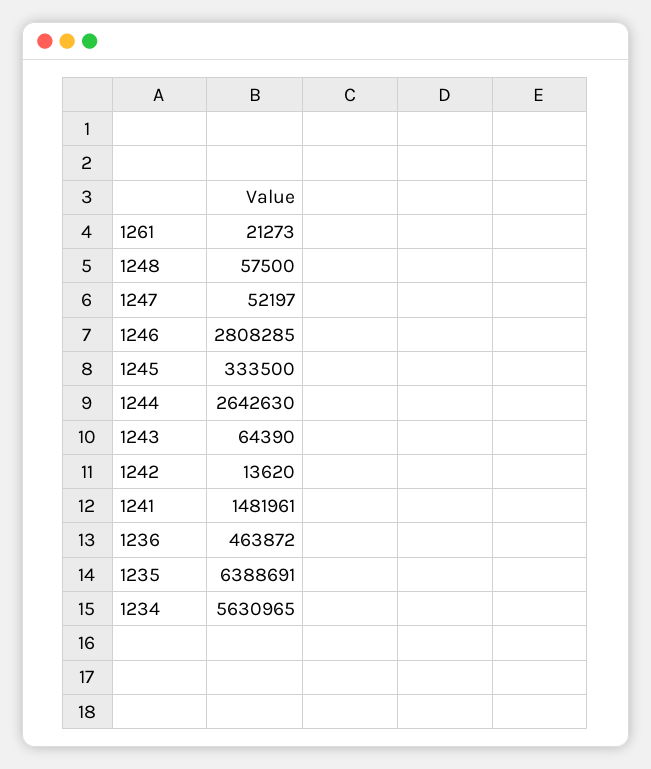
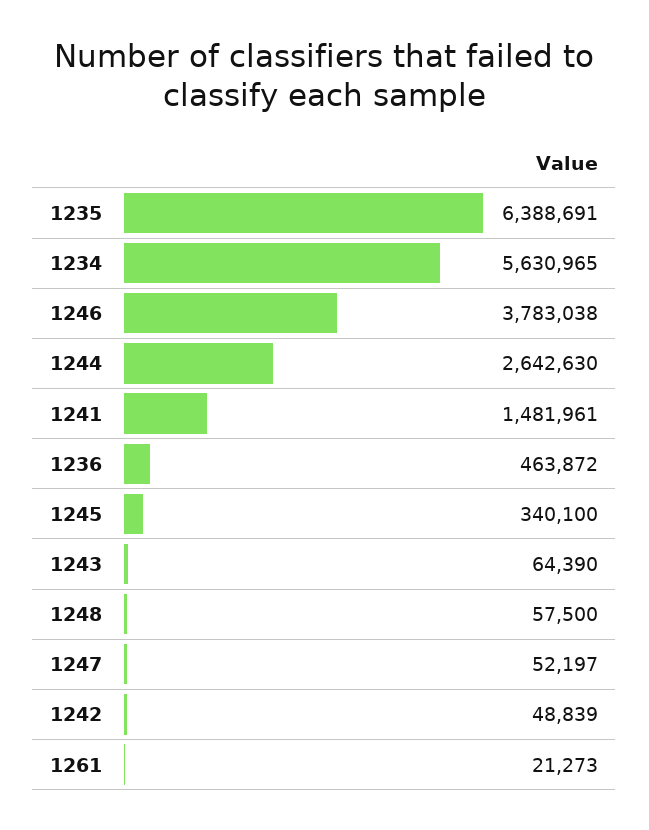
1246: 2808285 -> 3783038
1245: 333500 -> 340100
1242: 13620 -> 48839

